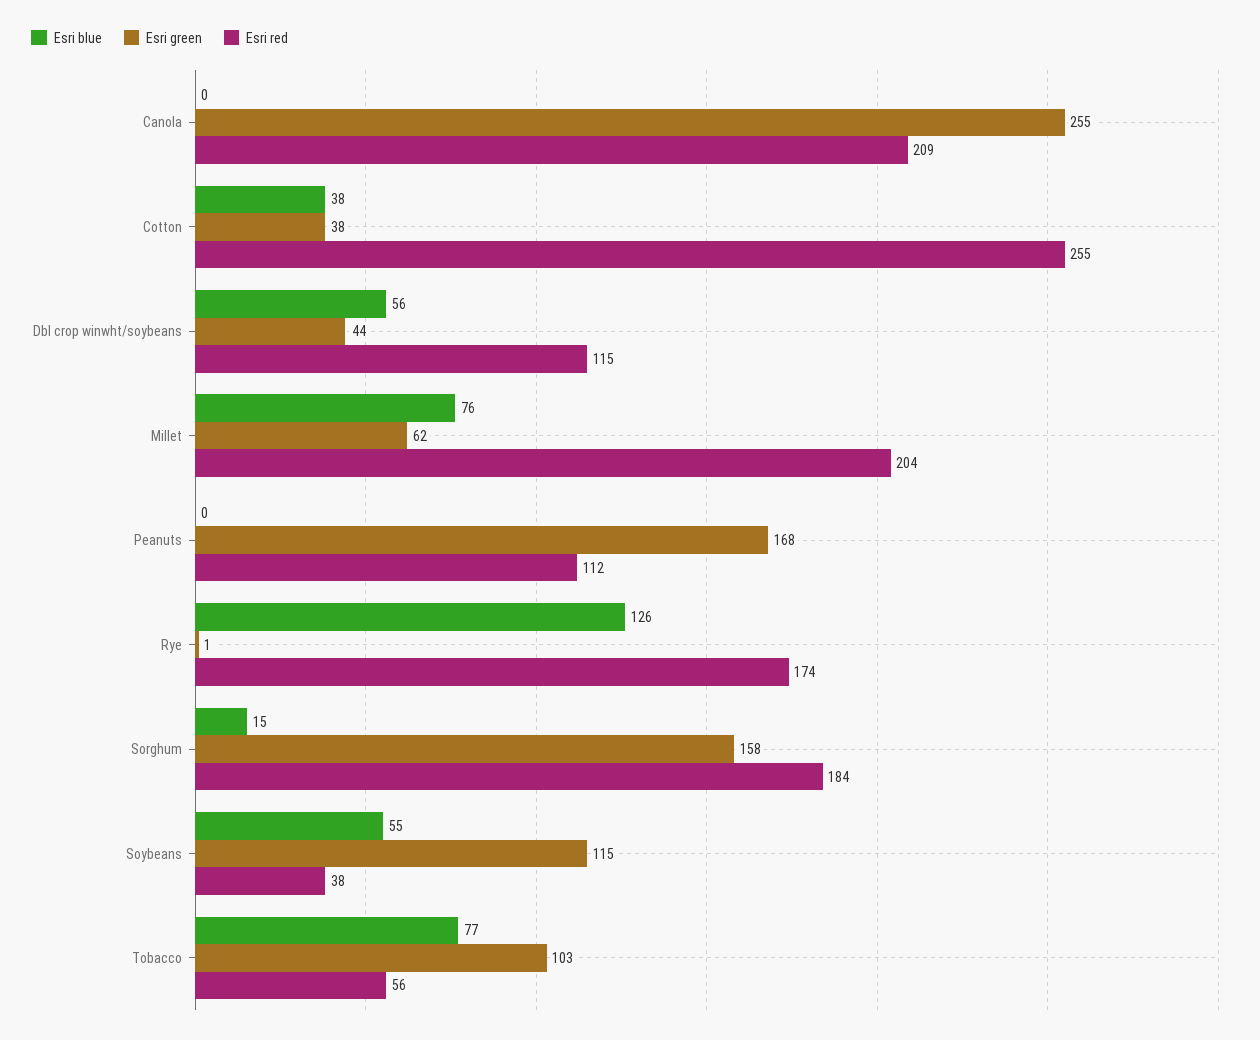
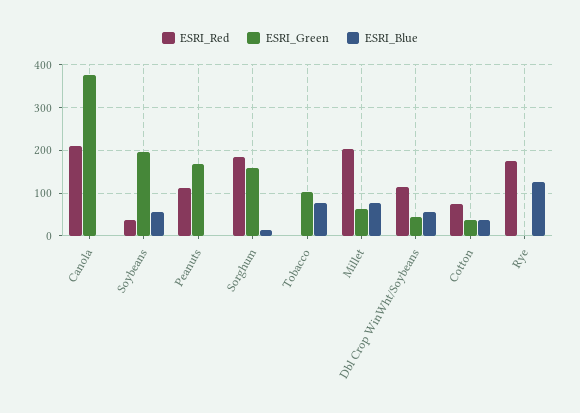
Esri green, Canola: 255 -> 380
Esri red, Cotton: 255 -> 80
Esri green, Soybeans: 115 -> 200
Esri red, Tobacco: 56 -> 0

